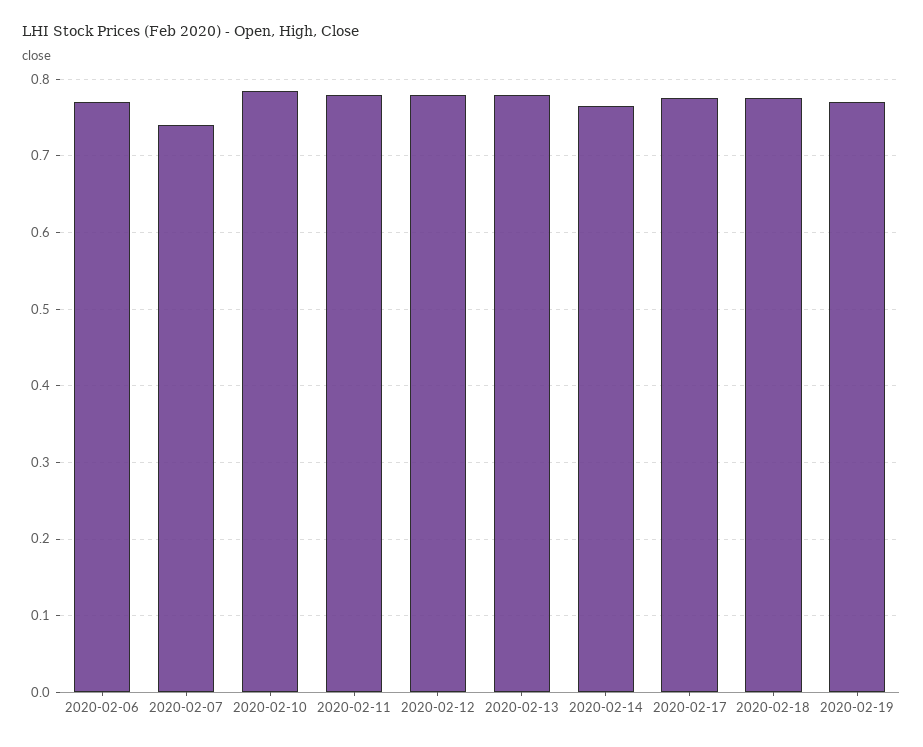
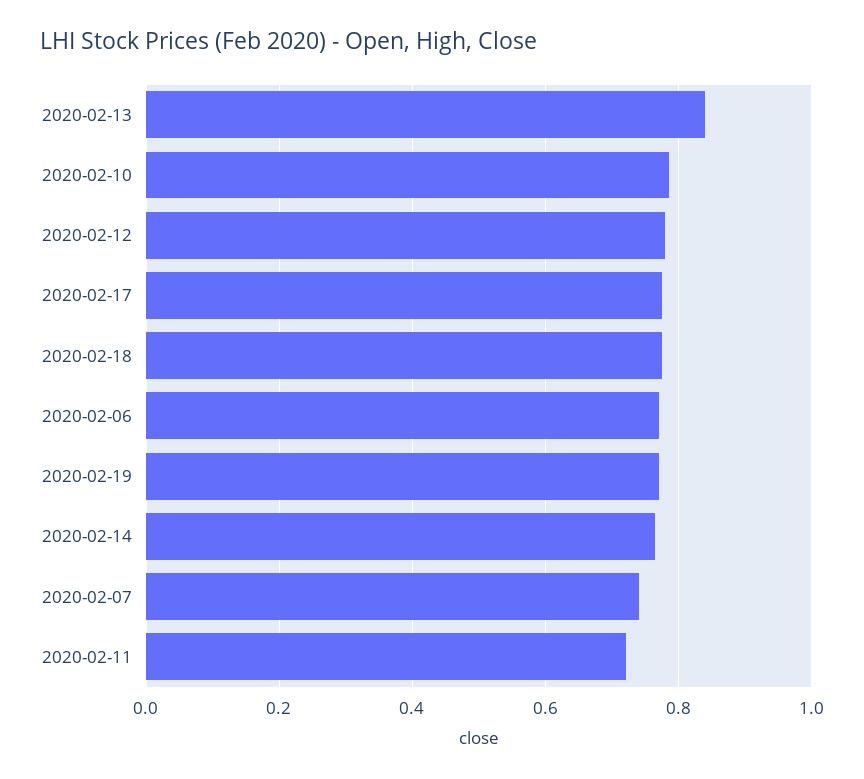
2020-02-11: 0.78 -> 0.72
2020-02-13: 0.78 -> 0.84

